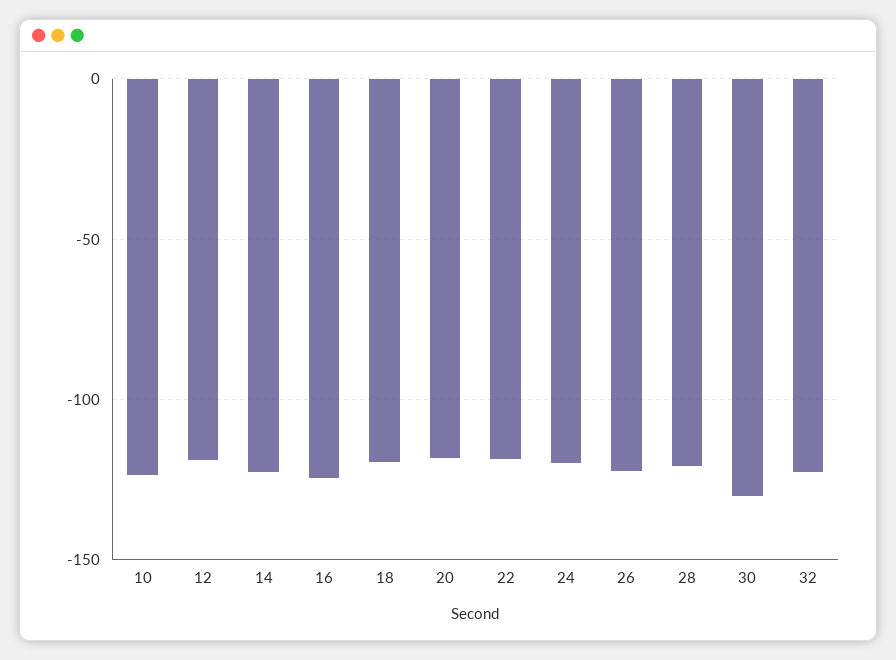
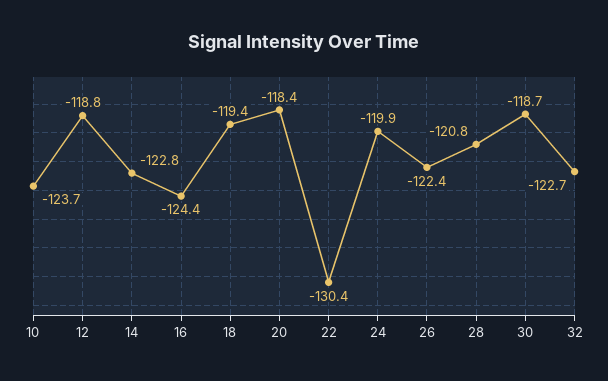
22: -120 -> -130.4
30: -130 -> -118.7

